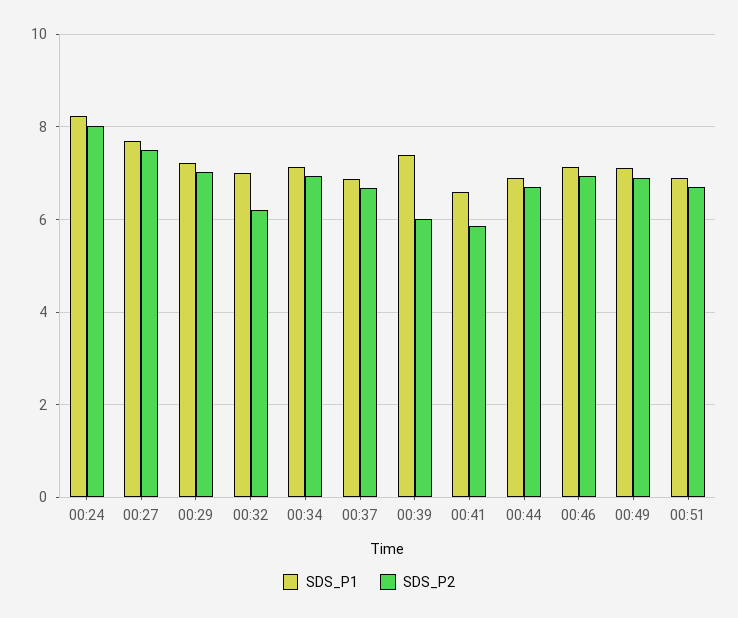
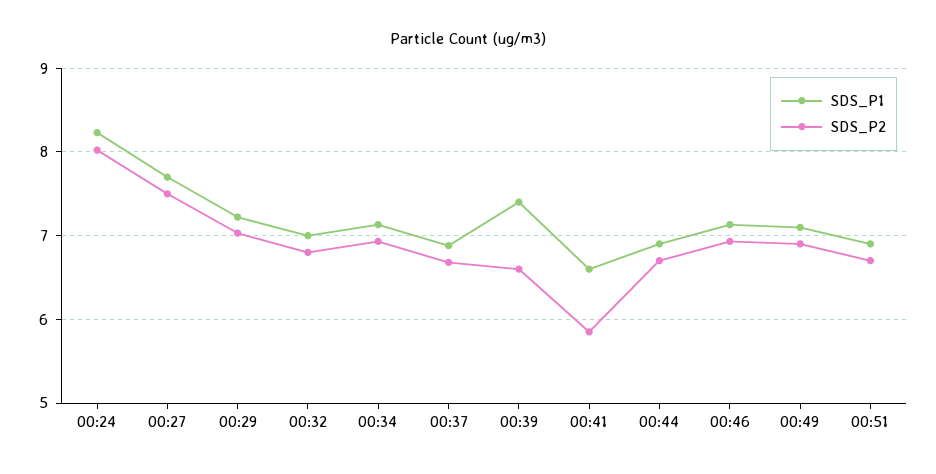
SDS_P2, 00:32: 6.2 -> 6.8
SDS_P2, 00:39: 6 -> 6.6

